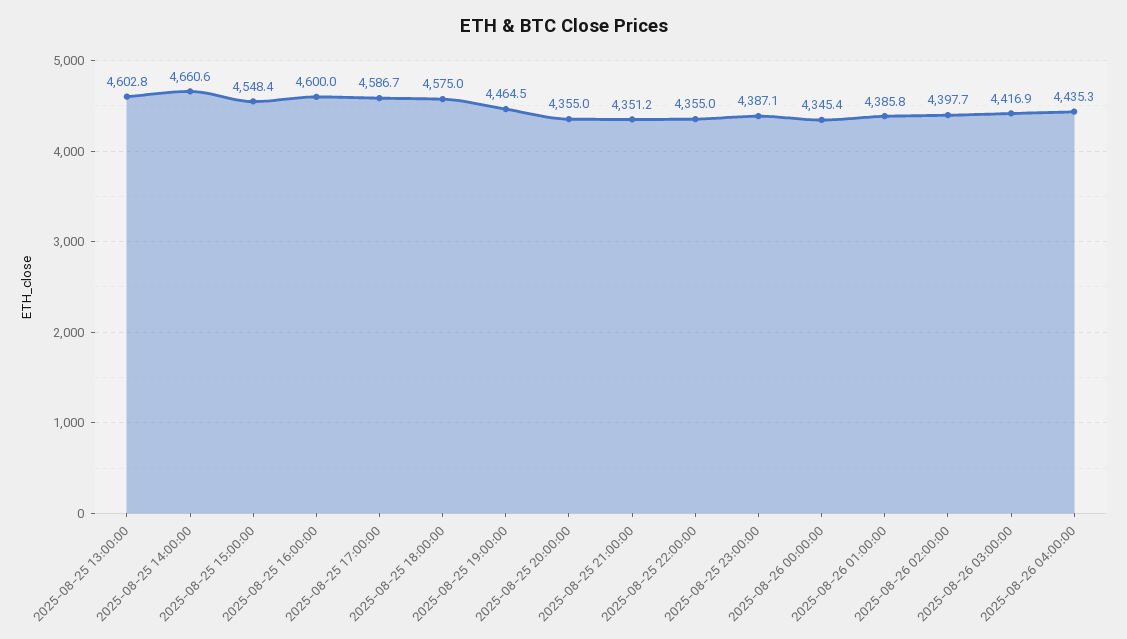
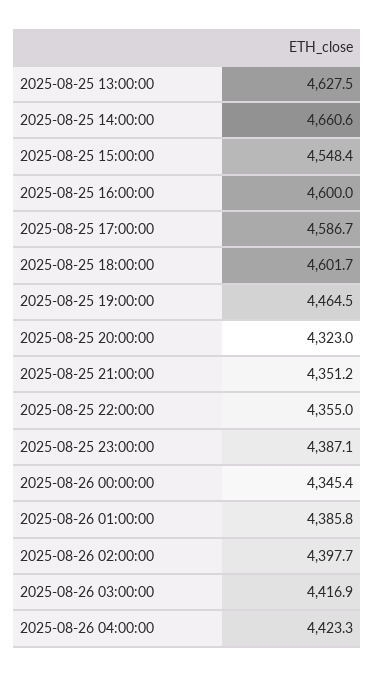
2025-08-25 13:00:00: 4602.8 -> 4627.5
2025-08-25 18:00:00: 4575 -> 4601.7
2025-08-25 20:00:00: 4355 -> 4323
2025-08-26 04:00:00: 4435.3 -> 4423.3

